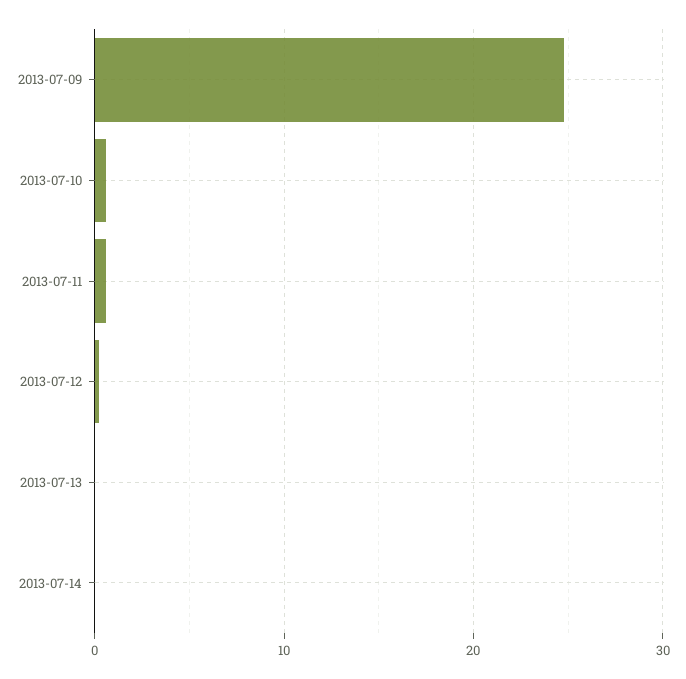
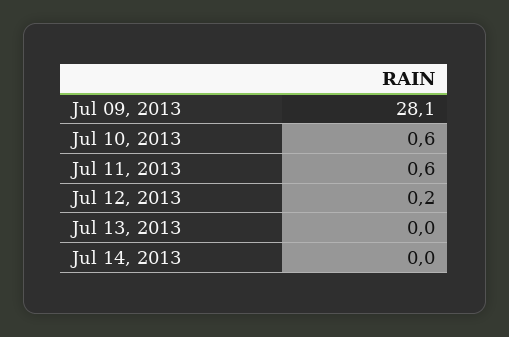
2013-07-09: 25 -> 28.1

